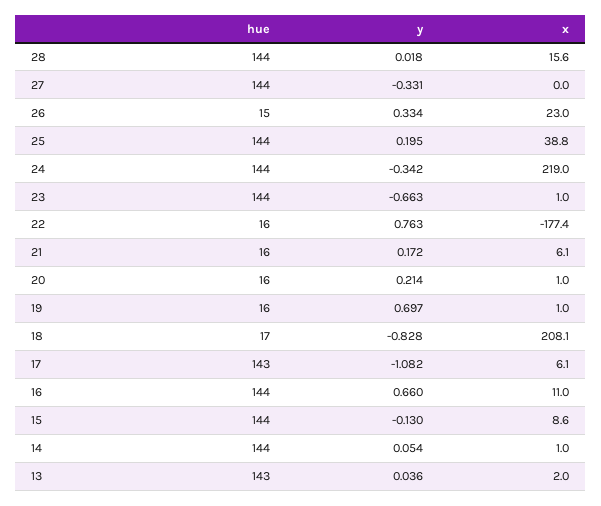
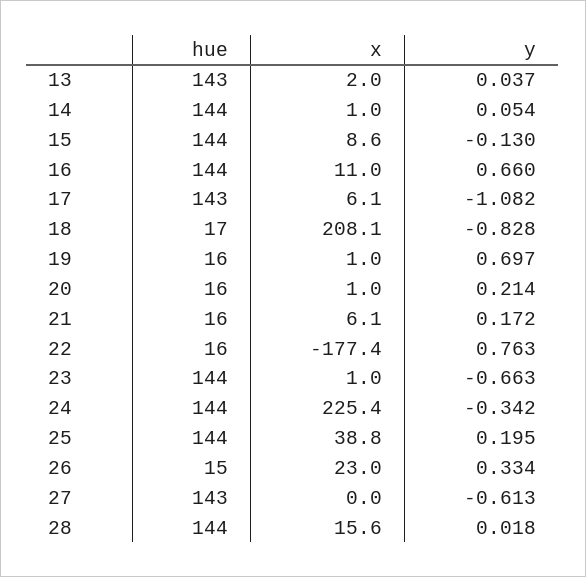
hue, 27: 144 -> 143
y, 27: -0.331 -> -0.613
x, 24: 219 -> 225.4
y, 13: 0.036 -> 0.037

